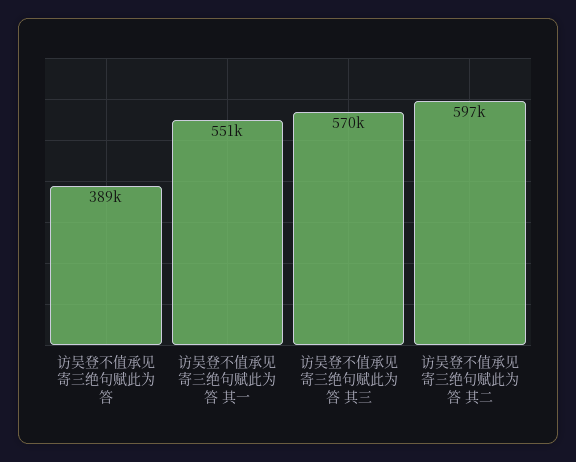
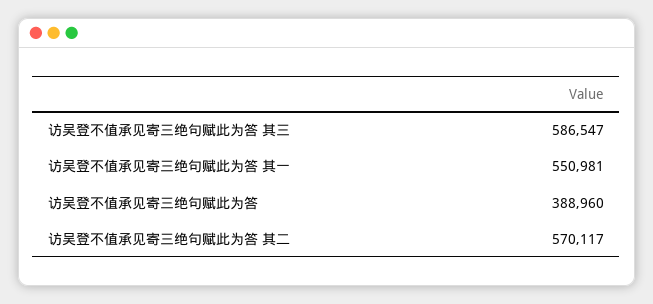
访吴登不值承见寄三绝句赋此为答 其三: 570000 -> 586547
访吴登不值承见寄三绝句赋此为答 其二: 597000 -> 570117

